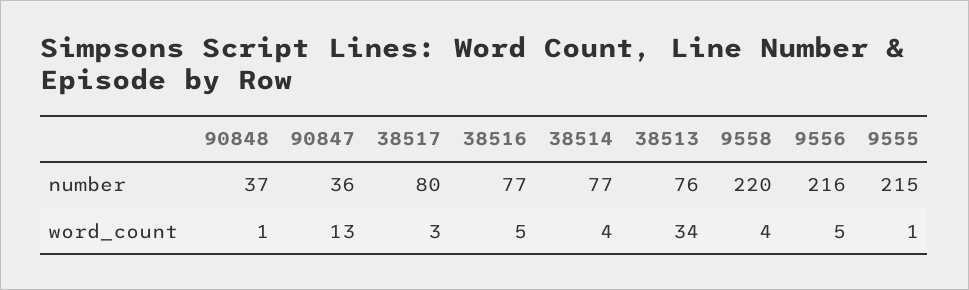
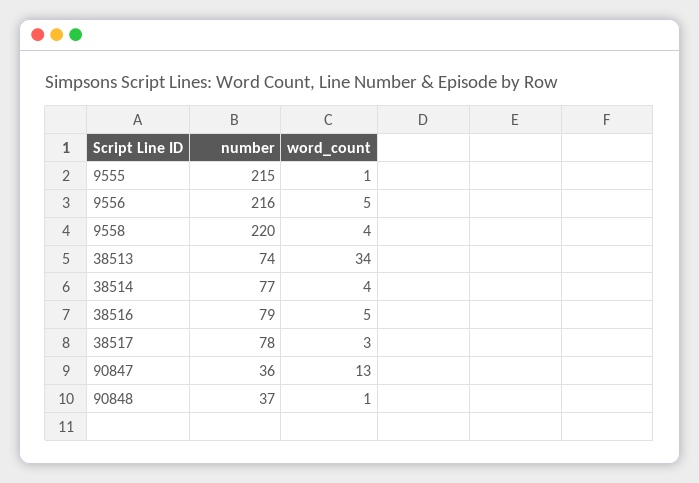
38517, number: 80 -> 78
38516, number: 77 -> 79
38513, number: 76 -> 74

